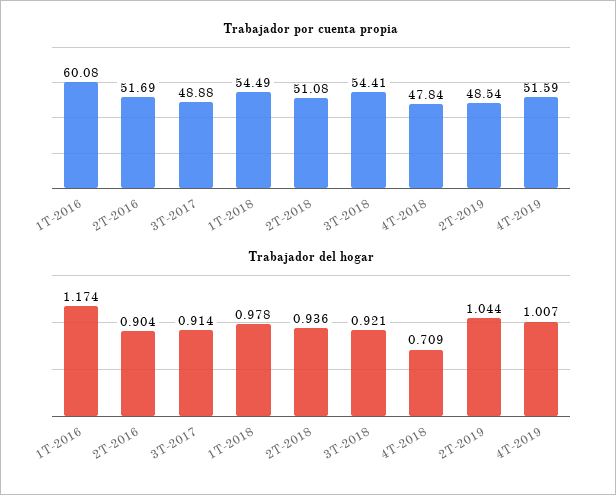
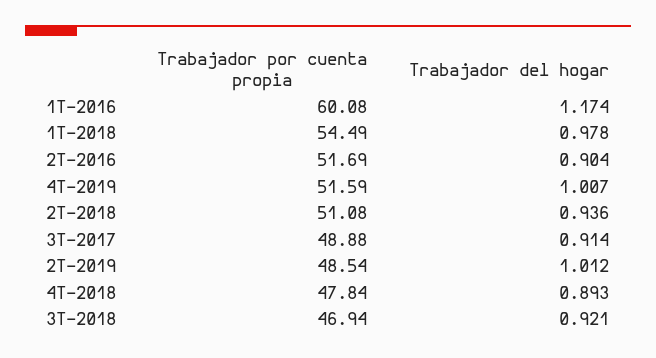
Trabajador por cuenta propia, 3T-2018: 54.41 -> 46.94
Trabajador del hogar, 4T-2018: 0.709 -> 0.893
Trabajador del hogar, 2T-2019: 1.044 -> 1.012

